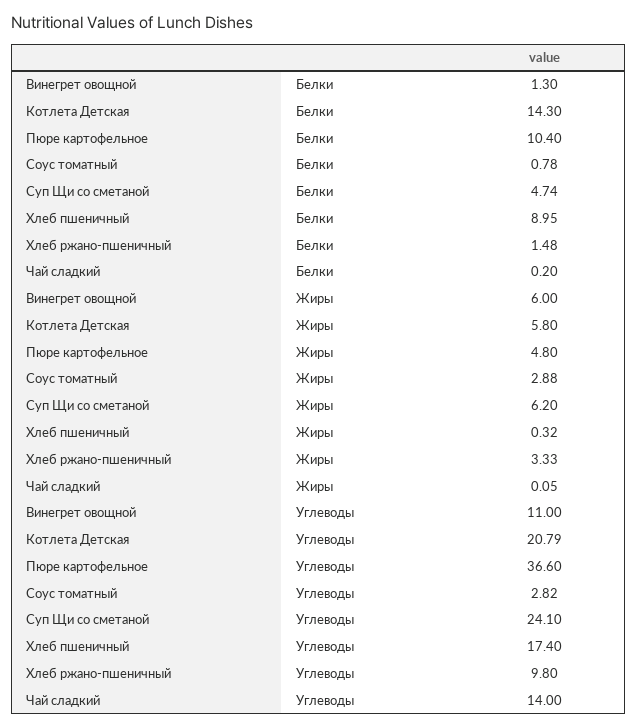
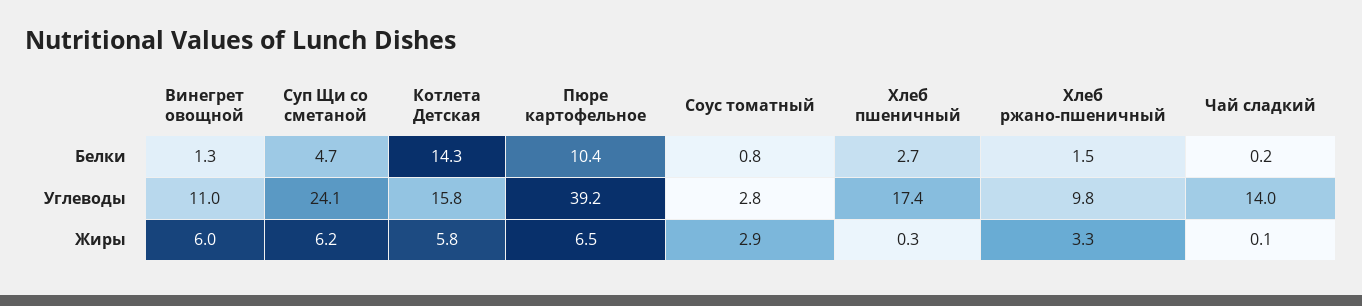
Хлеб пшеничный, Белки: 8.95 -> 2.7
Пюре картофельное, Жиры: 4.8 -> 6.5
Котлета Детская, Углеводы: 20.79 -> 15.8
Пюре картофельное, Углеводы: 36.6 -> 39.2

